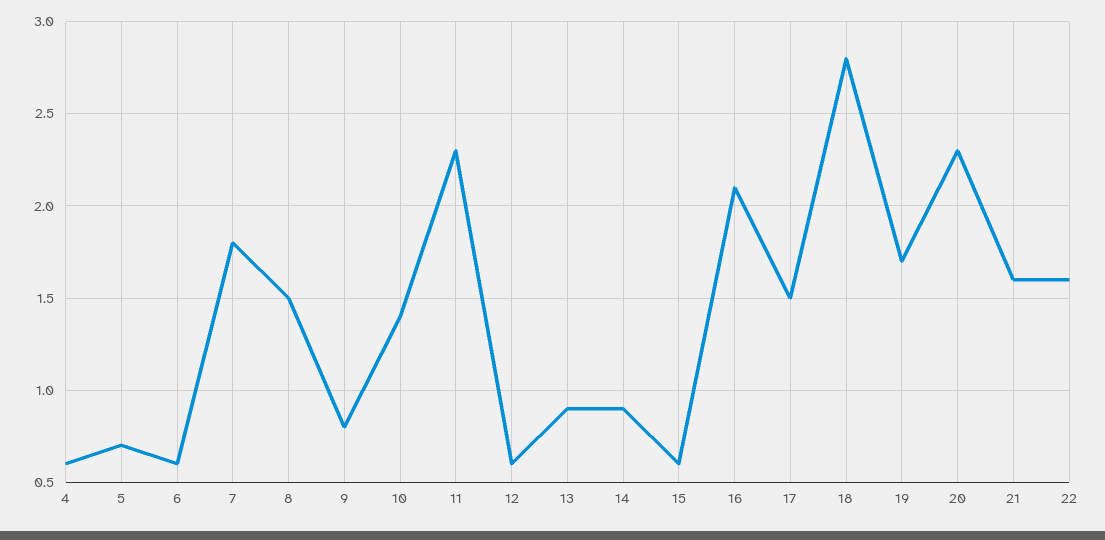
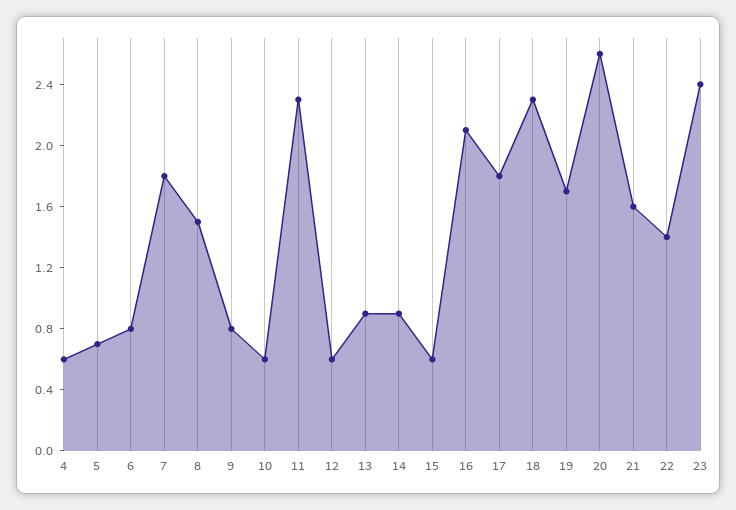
6: 0.6 -> 0.8
10: 1.4 -> 0.6
17: 1.5 -> 1.8
18: 2.8 -> 2.3
20: 2.3 -> 2.6
22: 1.6 -> 1.4
23: none -> 2.4

